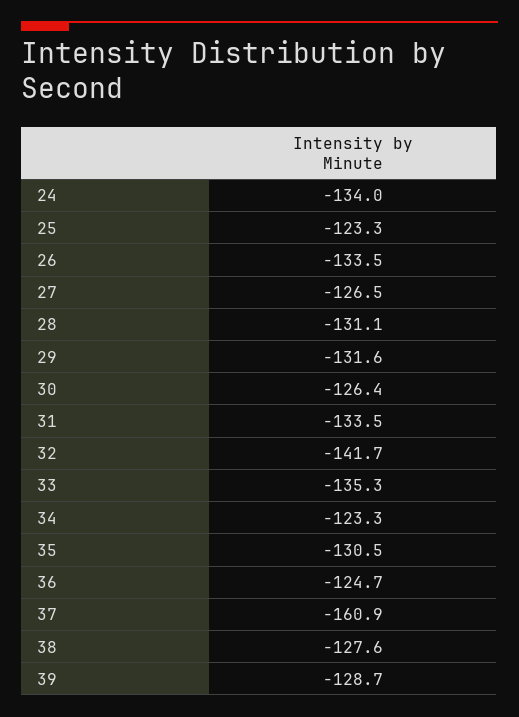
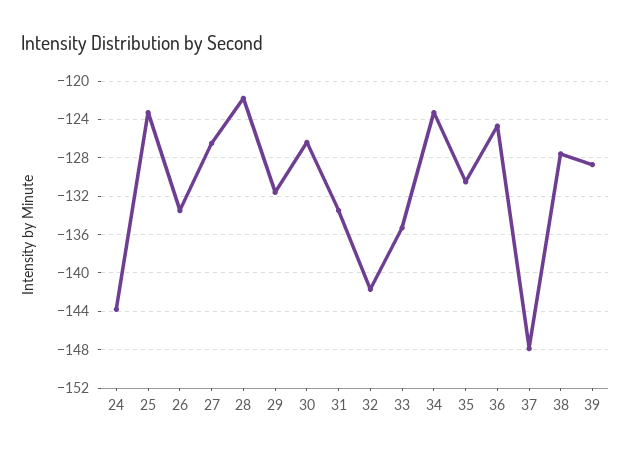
24: -134 -> -144
28: -131.1 -> -122
37: -160.9 -> -148

